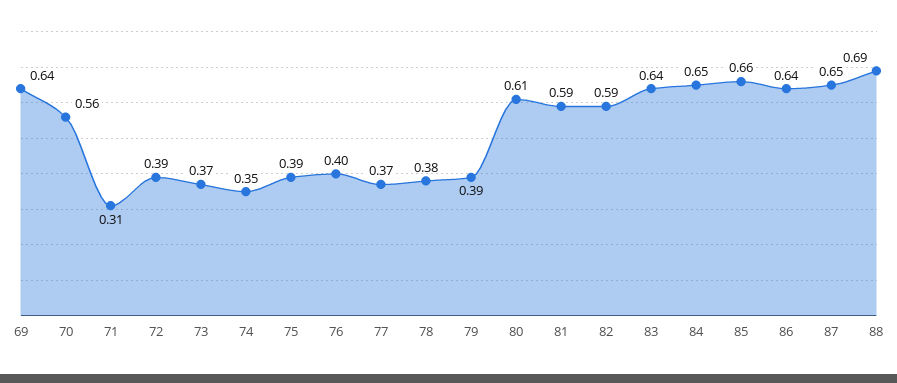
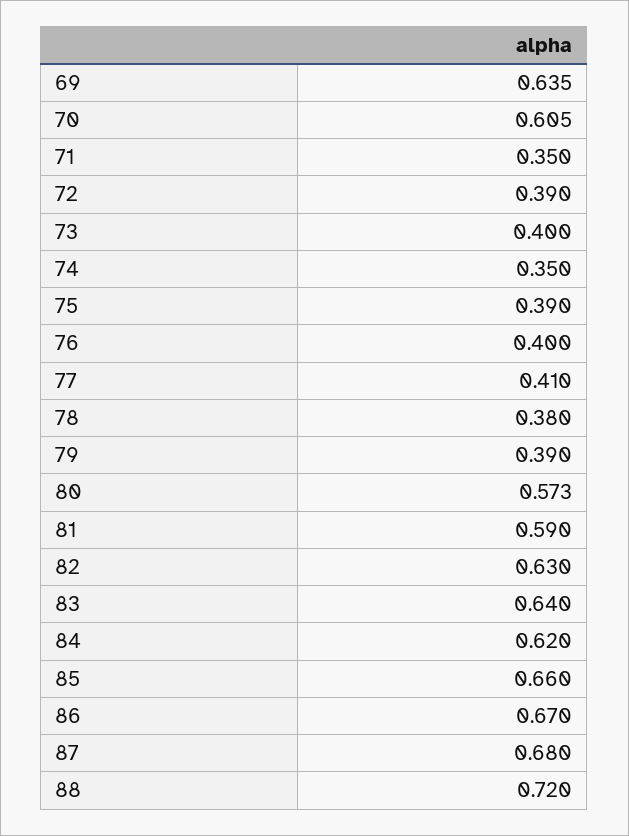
70: 0.56 -> 0.605
71: 0.31 -> 0.35
73: 0.37 -> 0.4
77: 0.37 -> 0.41
80: 0.61 -> 0.573
82: 0.59 -> 0.63
84: 0.65 -> 0.62
86: 0.64 -> 0.67
87: 0.65 -> 0.68
88: 0.69 -> 0.72

